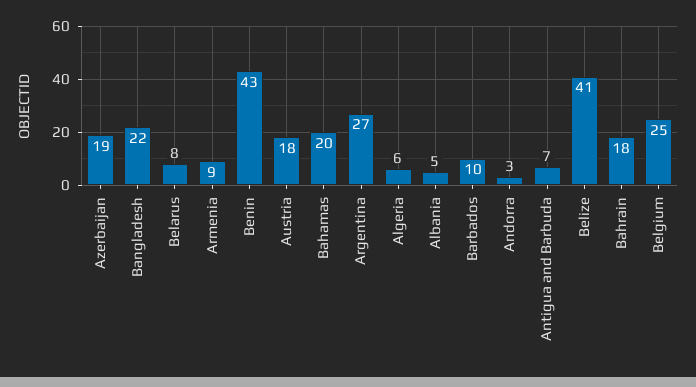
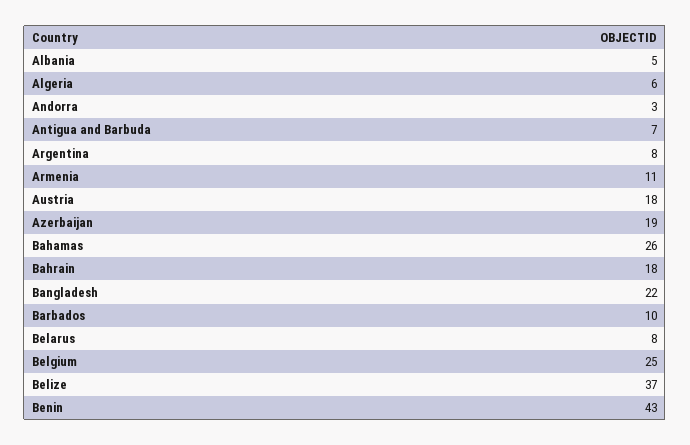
Armenia: 9 -> 11
Bahamas: 20 -> 26
Argentina: 27 -> 8
Belize: 41 -> 37

